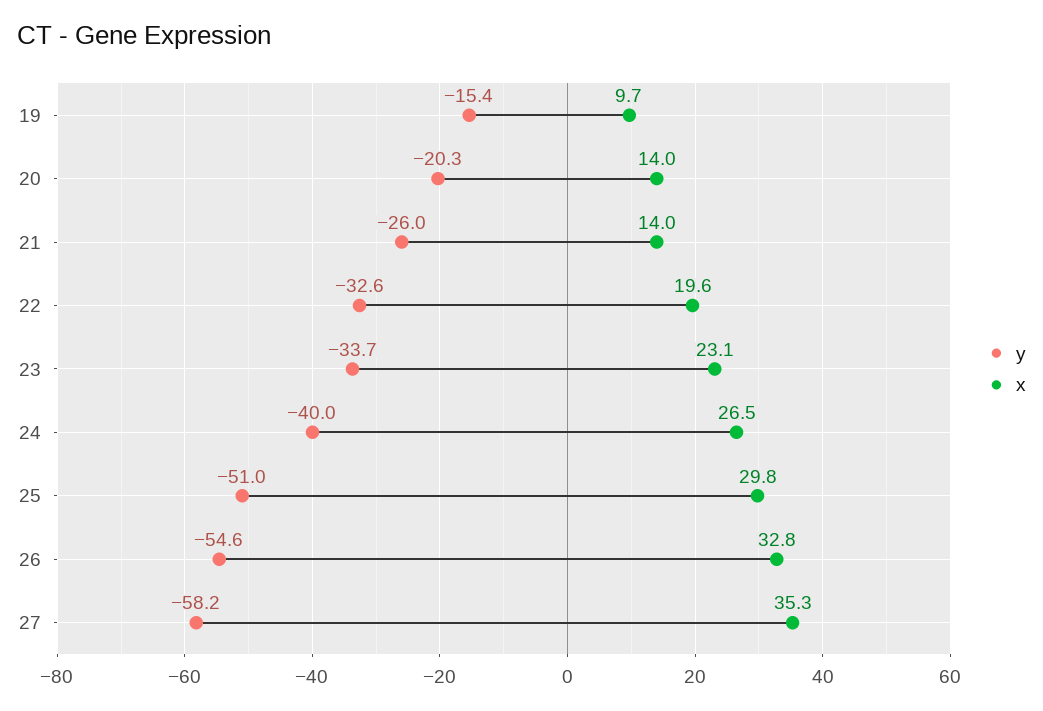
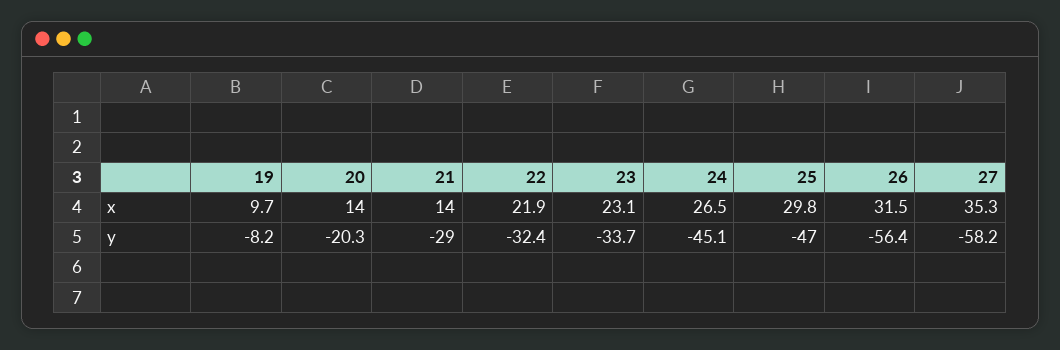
y, 19: -15.4 -> -8.2
y, 21: -26 -> -29
y, 22: -32.6 -> -32.4
x, 22: 19.6 -> 21.9
y, 24: -40 -> -45.1
y, 25: -51 -> -47
y, 26: -54.6 -> -56.4
x, 26: 32.8 -> 31.5

